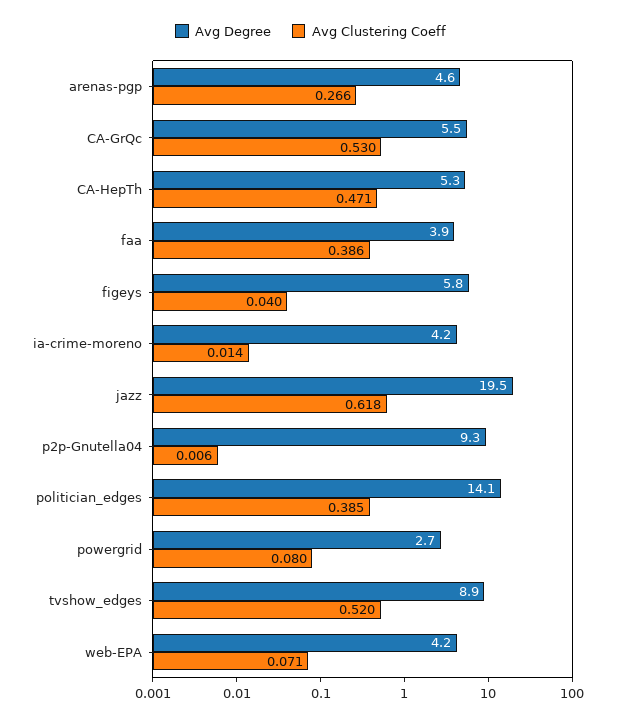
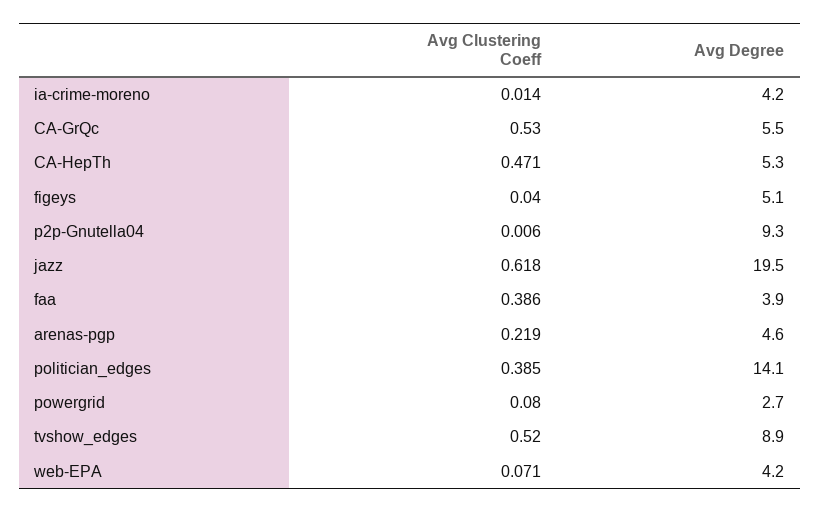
Avg Clustering Coeff, arenas-pgp: 0.266 -> 0.219
Avg Degree, figeys: 5.8 -> 5.1

